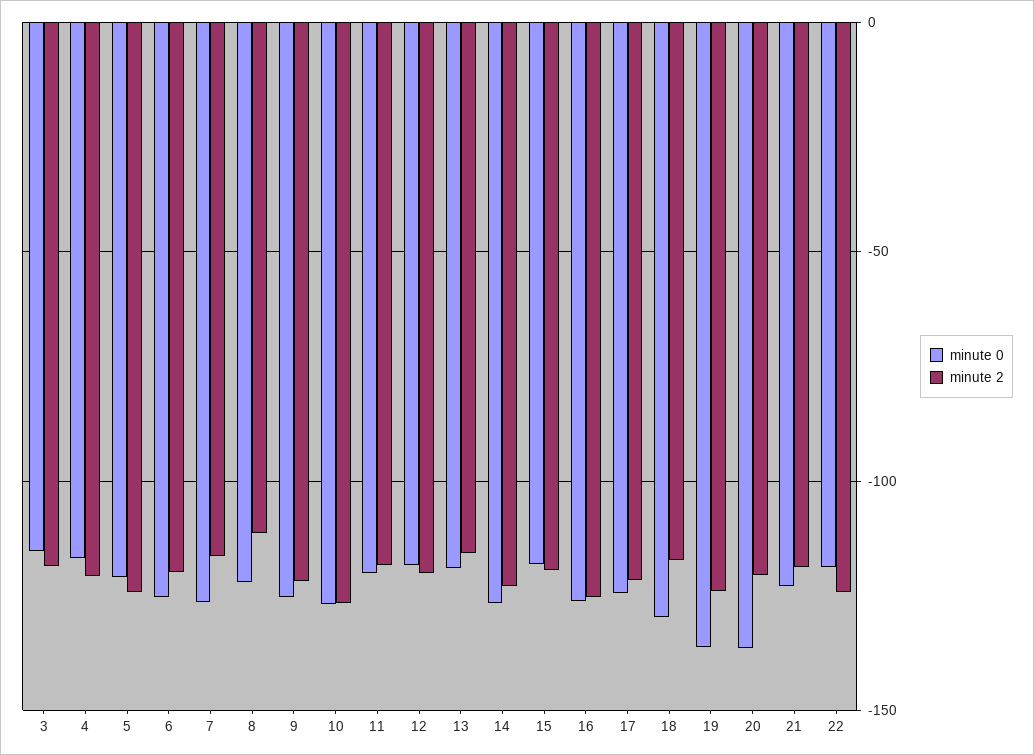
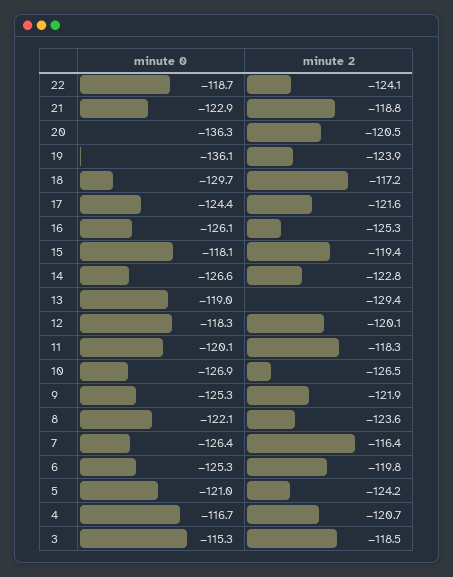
minute 2, 8: -110 -> -123.6
minute 2, 13: -115 -> -129.4

